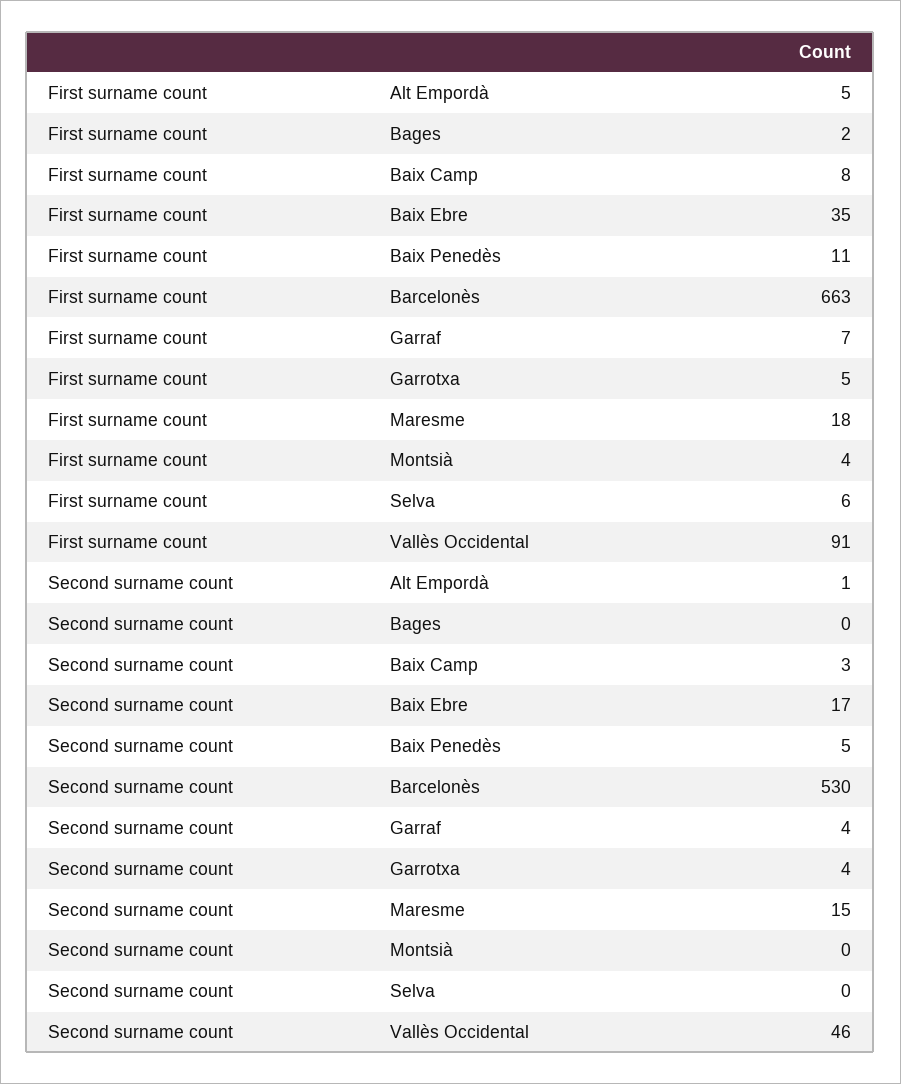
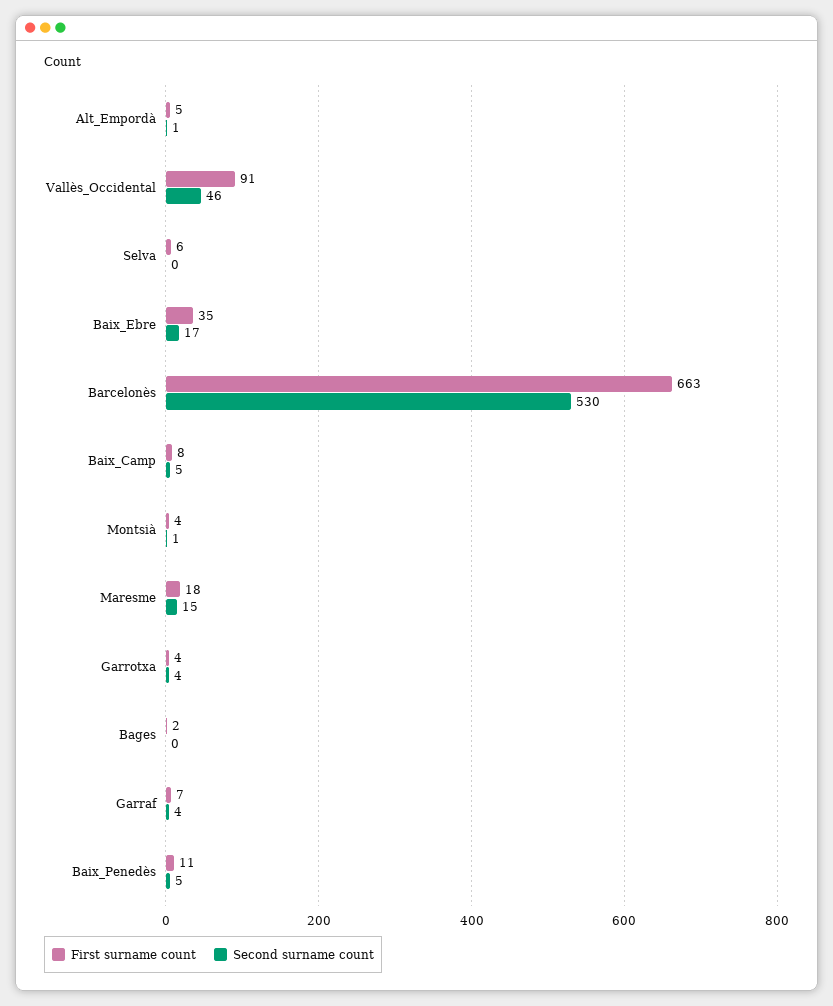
First surname count, Garrotxa: 5 -> 4
Second surname count, Baix Camp: 3 -> 5
Second surname count, Montsià: 0 -> 1

